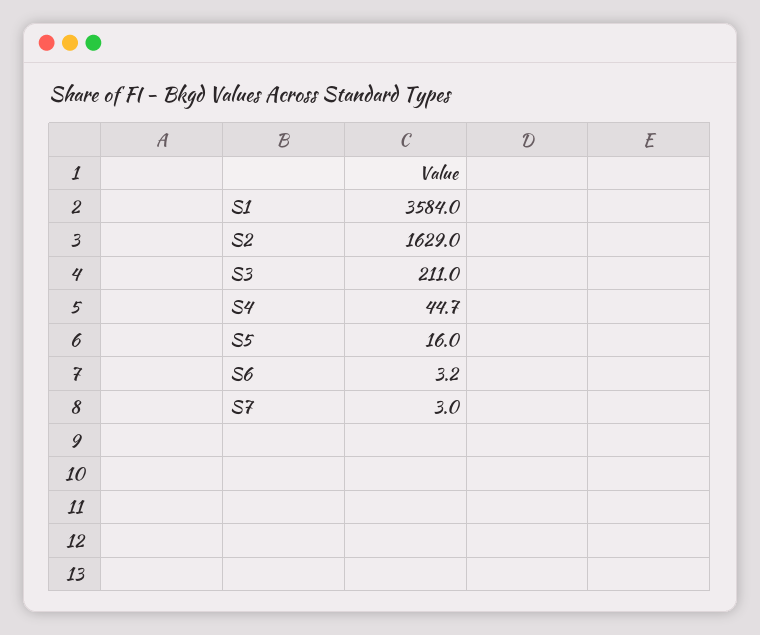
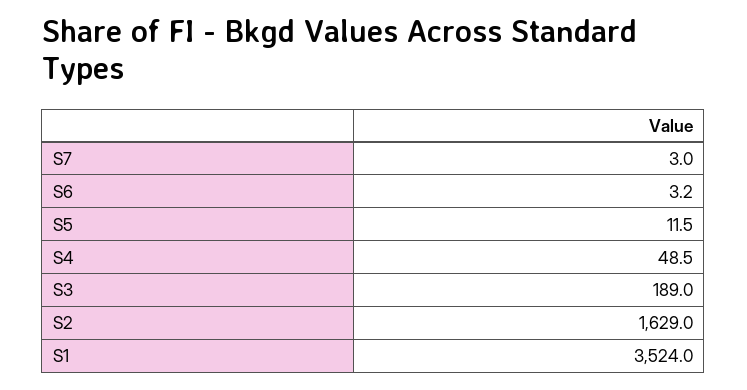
S1: 3584 -> 3524
S3: 211 -> 189
S4: 44.7 -> 48.5
S5: 16 -> 11.5

